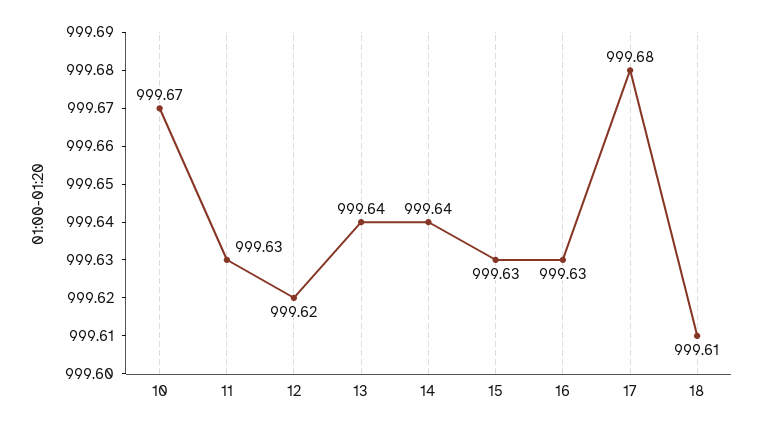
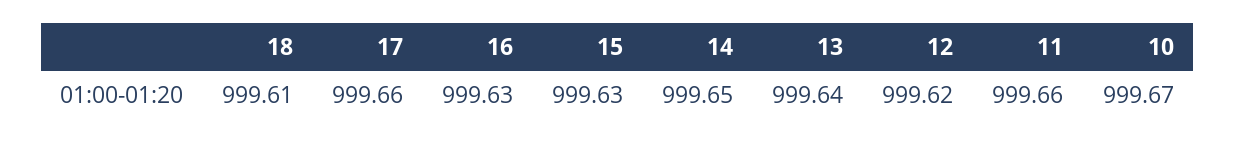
11: 999.63 -> 999.66
14: 999.64 -> 999.65
17: 999.68 -> 999.66

